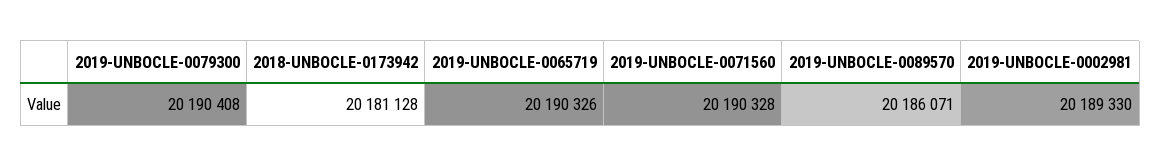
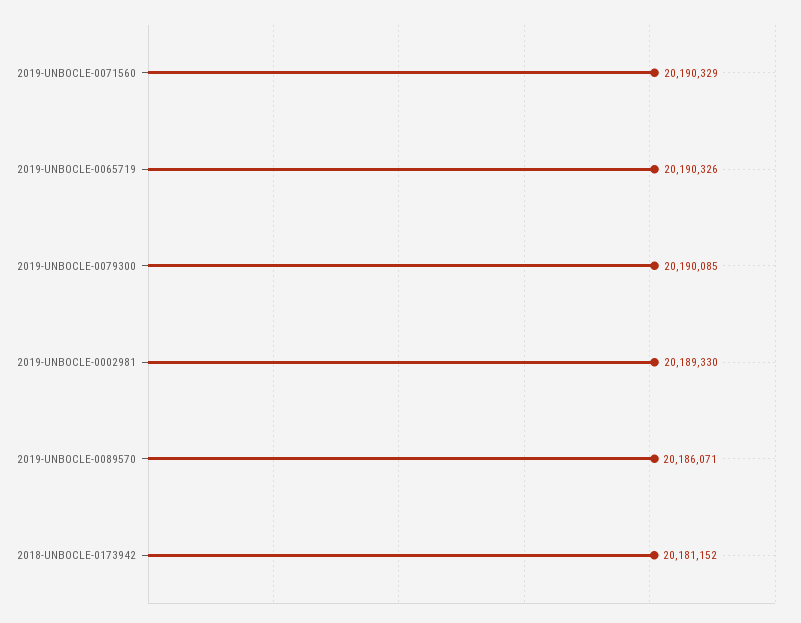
2019-UNBOCLE-0079300: 20190408 -> 20190085
2018-UNBOCLE-0173942: 20181128 -> 20181152
2019-UNBOCLE-0071560: 20190328 -> 20190329

